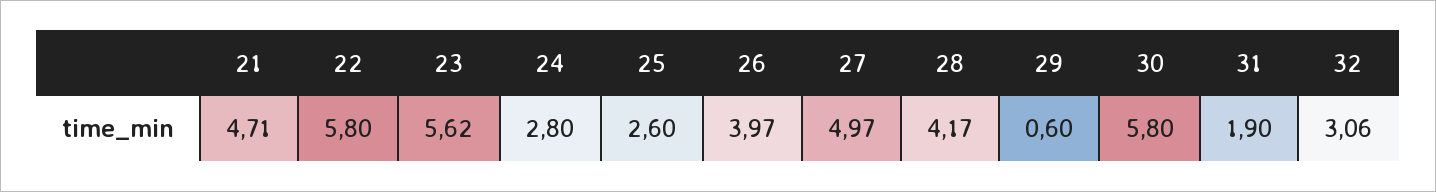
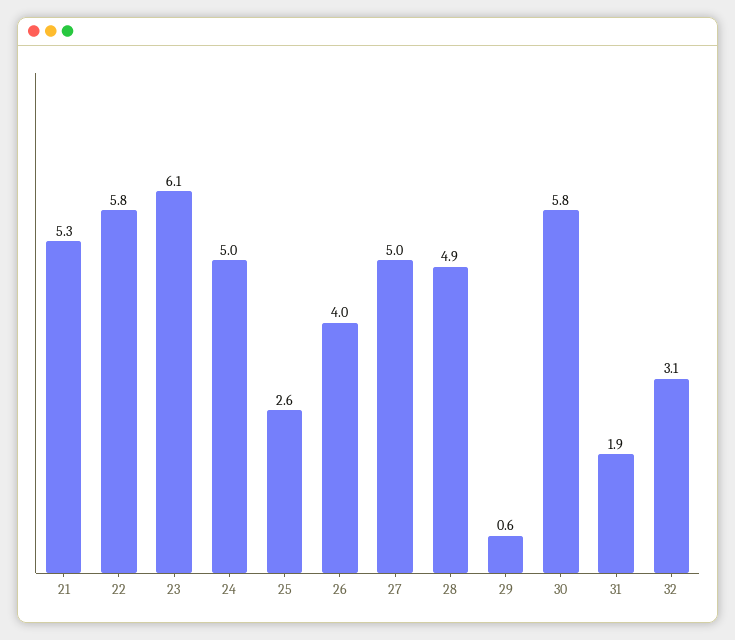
21: 4.71 -> 5.3
23: 5.62 -> 6.1
24: 2.8 -> 5
28: 4.17 -> 4.9

